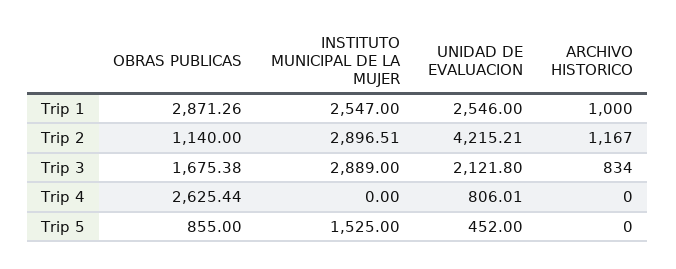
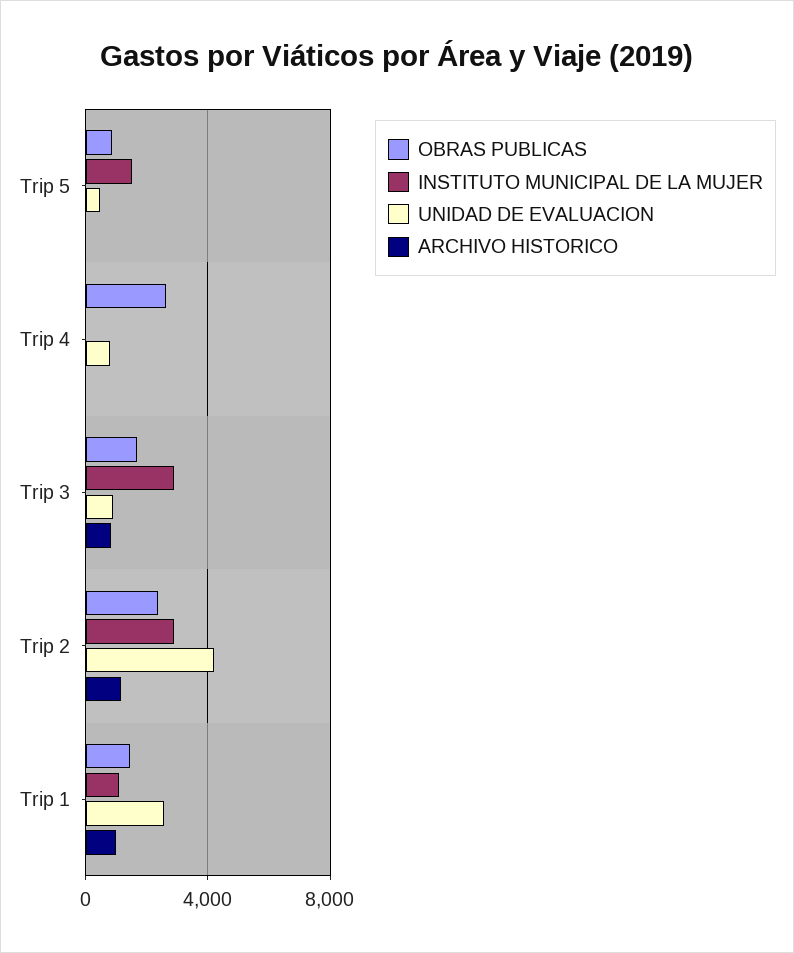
OBRAS PUBLICAS, Trip 1: 2871.26 -> 1500
INSTITUTO MUNICIPAL DE LA MUJER, Trip 1: 2547 -> 1000
OBRAS PUBLICAS, Trip 2: 1140 -> 2500
UNIDAD DE EVALUACION, Trip 3: 2121.8 -> 1000

